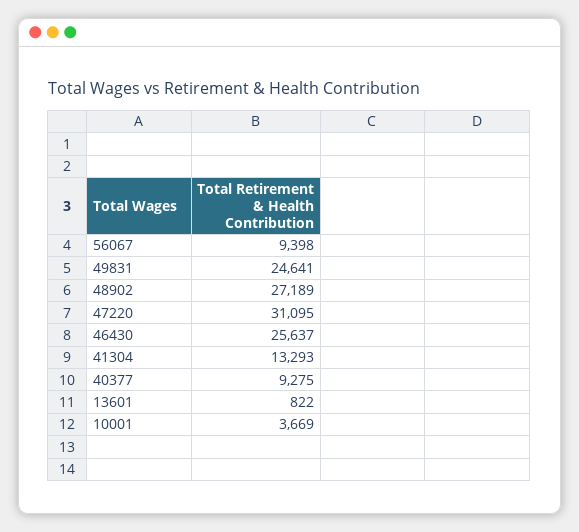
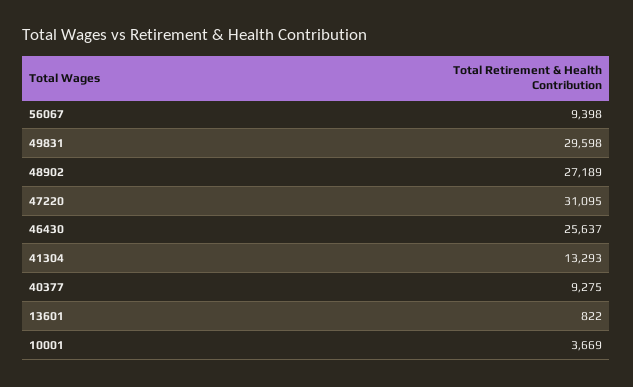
49831: 24641 -> 29598

